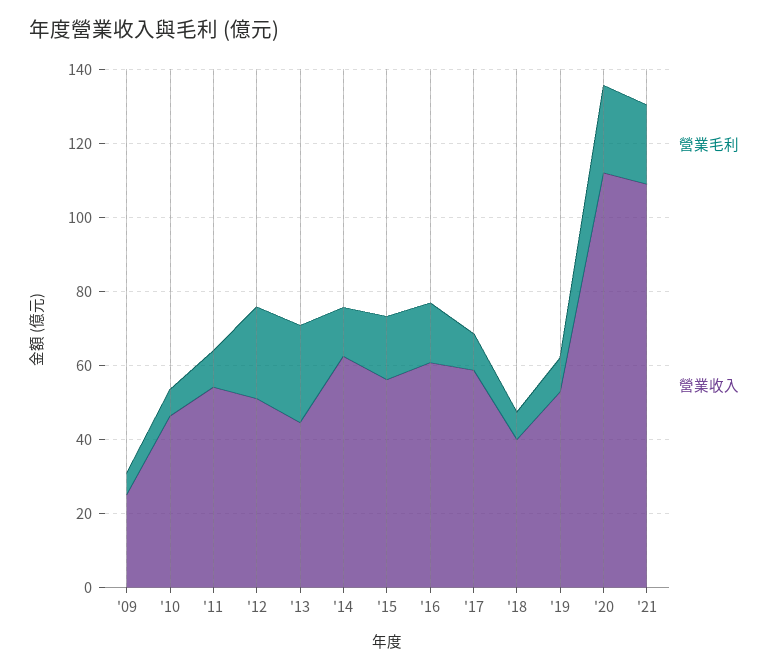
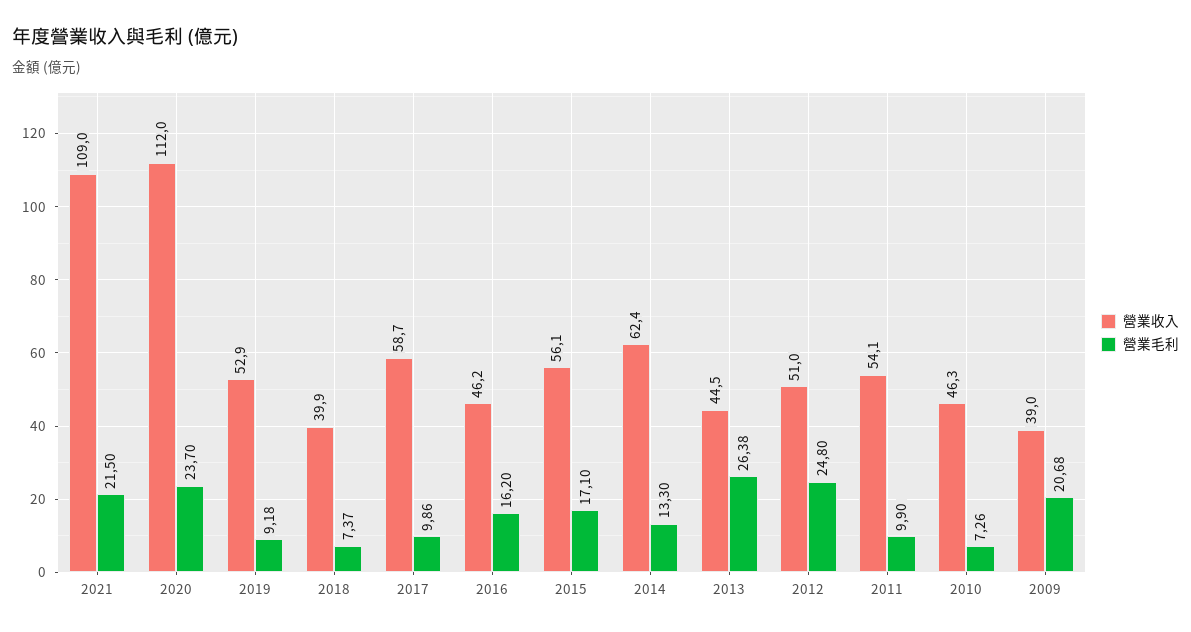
營業毛利, '09: 5 -> 20.68
營業收入, '09: 25 -> 39
營業收入, '16: 60 -> 46.2

